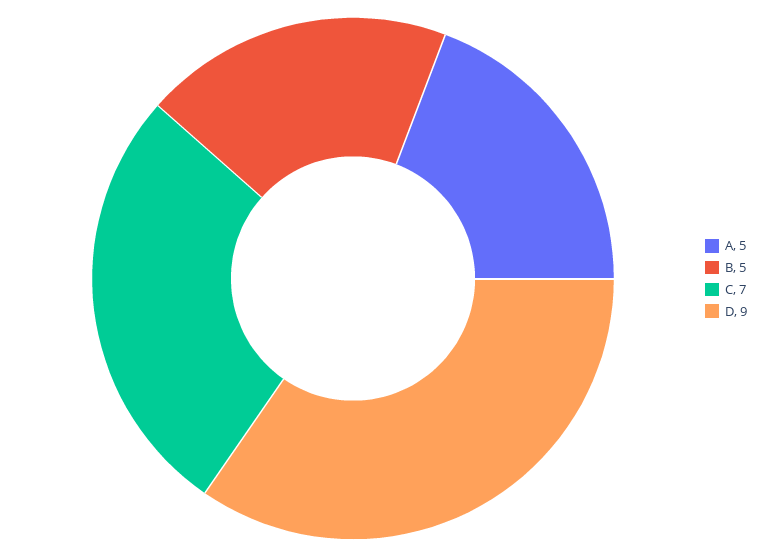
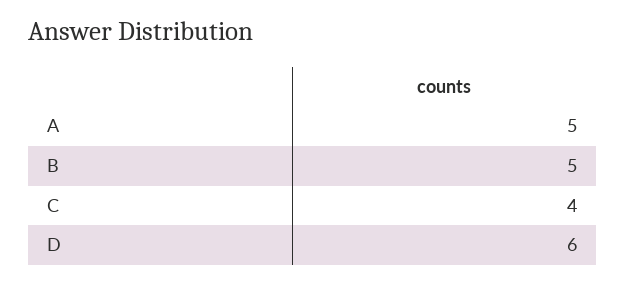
C: 7 -> 4
D: 9 -> 6

